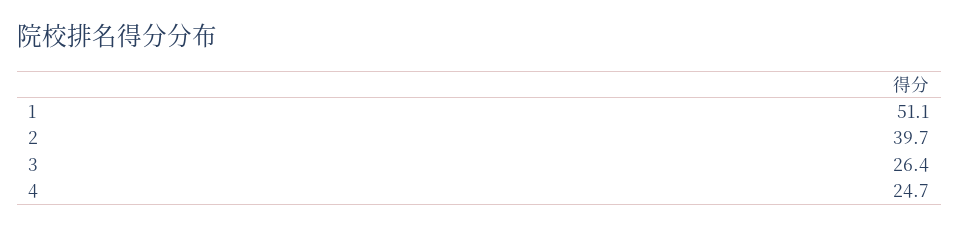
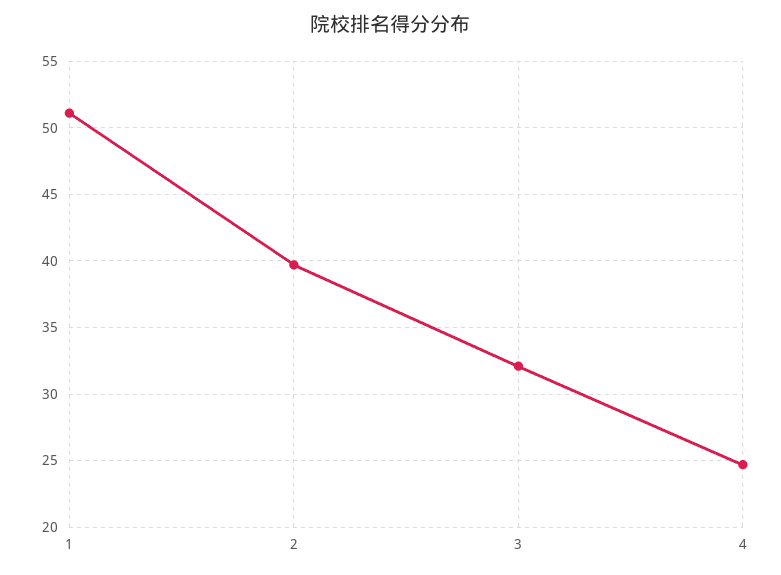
3: 26.4 -> 32

